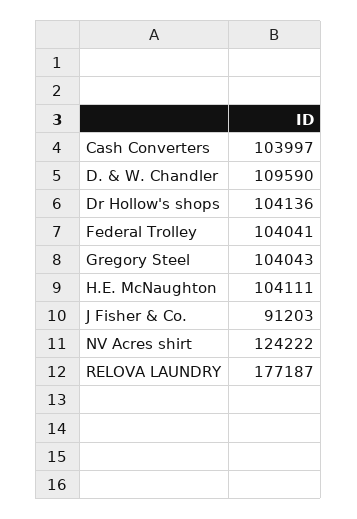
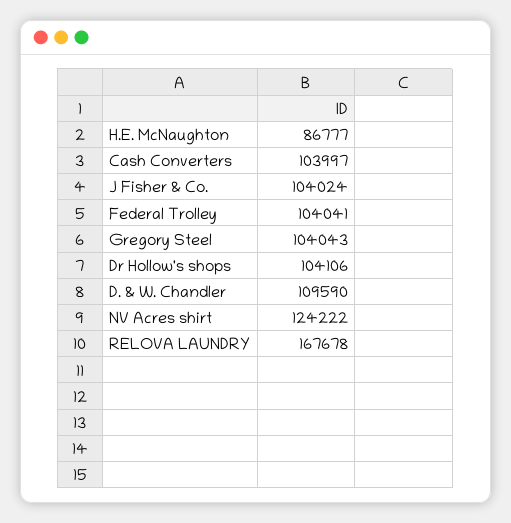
Dr Hollow's shops: 104136 -> 104106
H.E. McNaughton: 104111 -> 86777
J Fisher & Co.: 91203 -> 104024
RELOVA LAUNDRY: 177187 -> 167678

